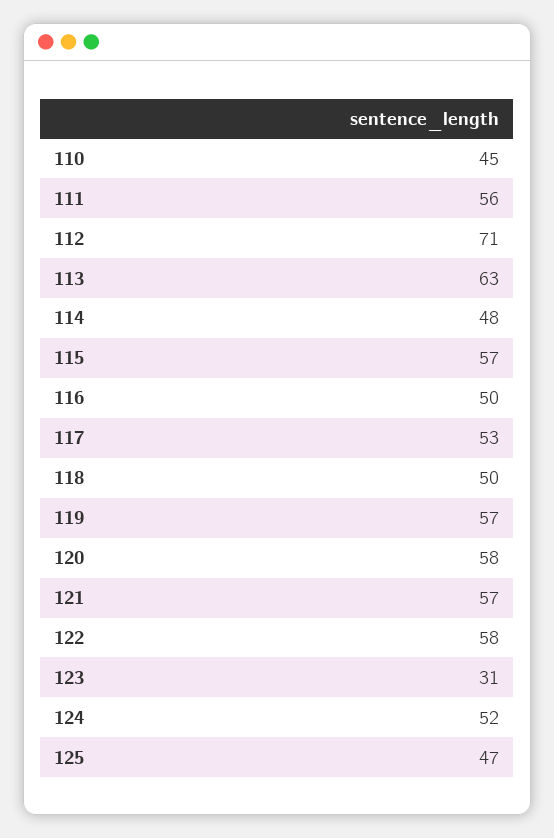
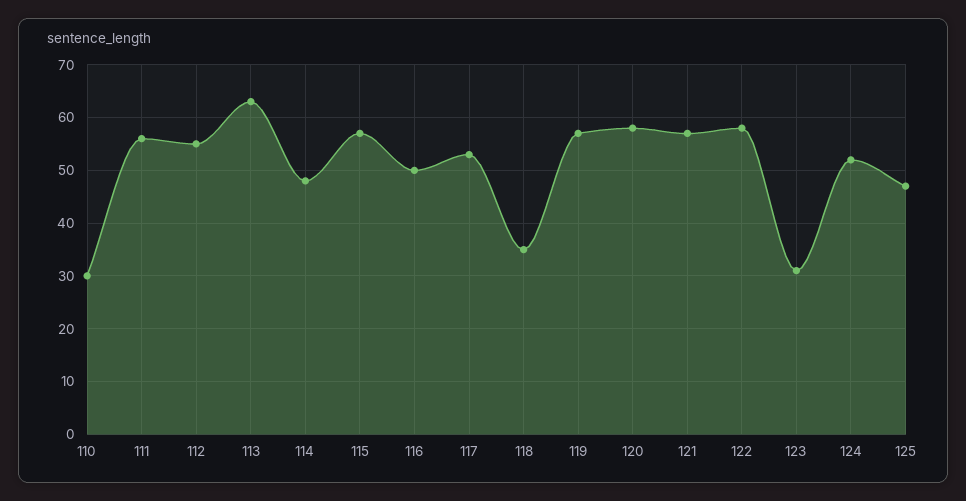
110: 45 -> 30
112: 71 -> 55
118: 50 -> 35

